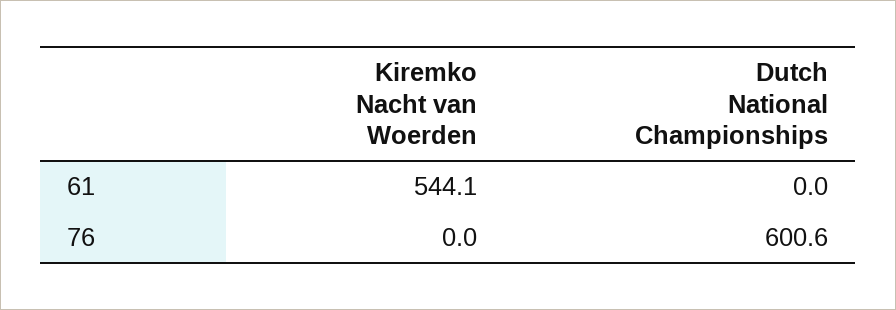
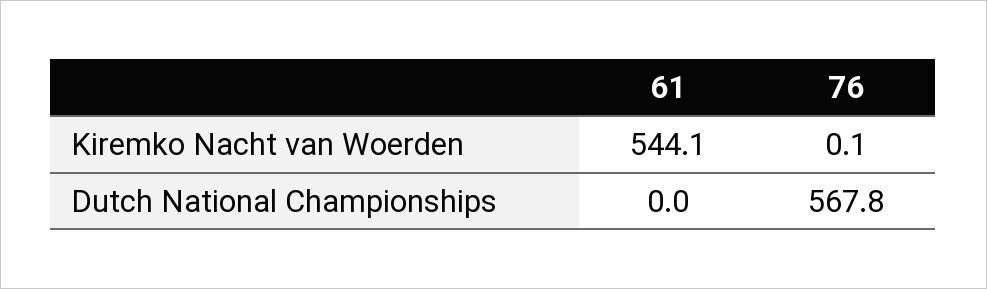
Kiremko Nacht van Woerden, 76: 0 -> 0.1
Dutch National Championships, 76: 600.6 -> 567.8

